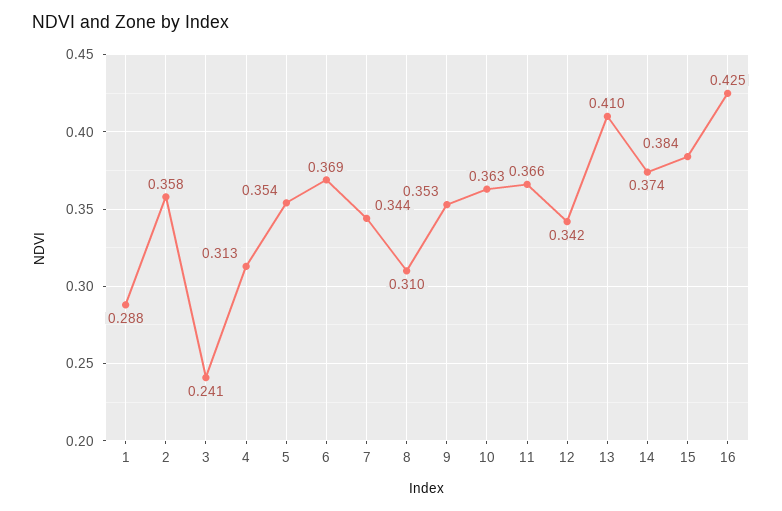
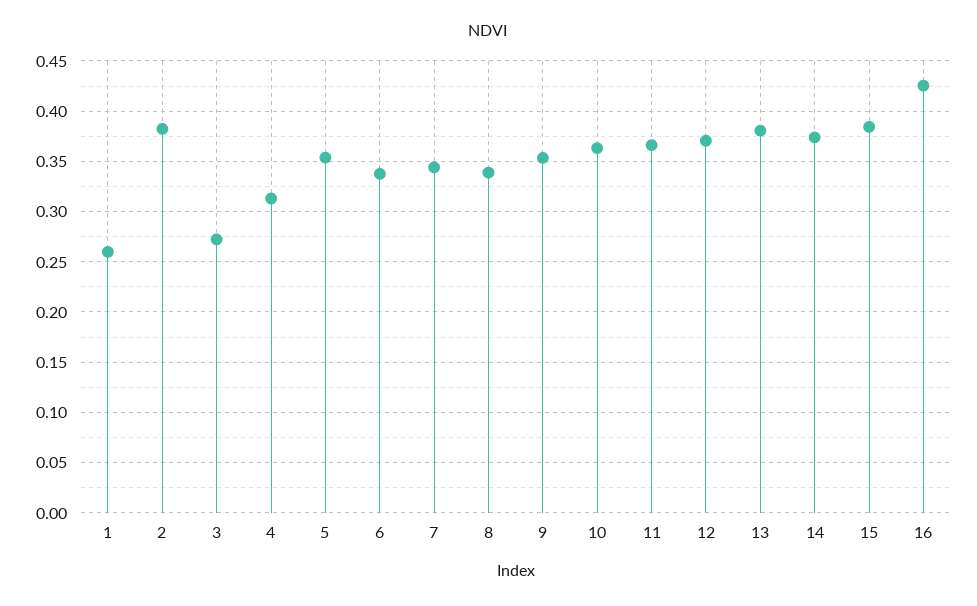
1: 0.288 -> 0.26
2: 0.358 -> 0.38
3: 0.241 -> 0.27
6: 0.369 -> 0.34
8: 0.31 -> 0.34
12: 0.342 -> 0.37
13: 0.41 -> 0.38

